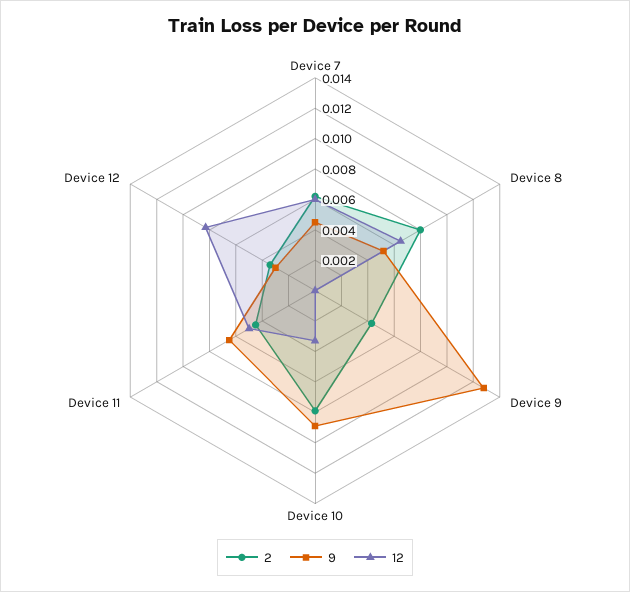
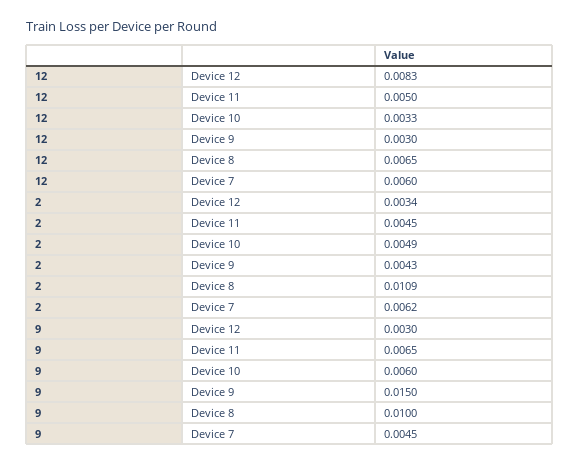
2, Device 8: 0.008 -> 0.0109
9, Device 8: 0.005 -> 0.01
9, Device 9: 0.013 -> 0.015
12, Device 9: 0 -> 0.003
2, Device 10: 0.008 -> 0.0049
9, Device 10: 0.009 -> 0.006

